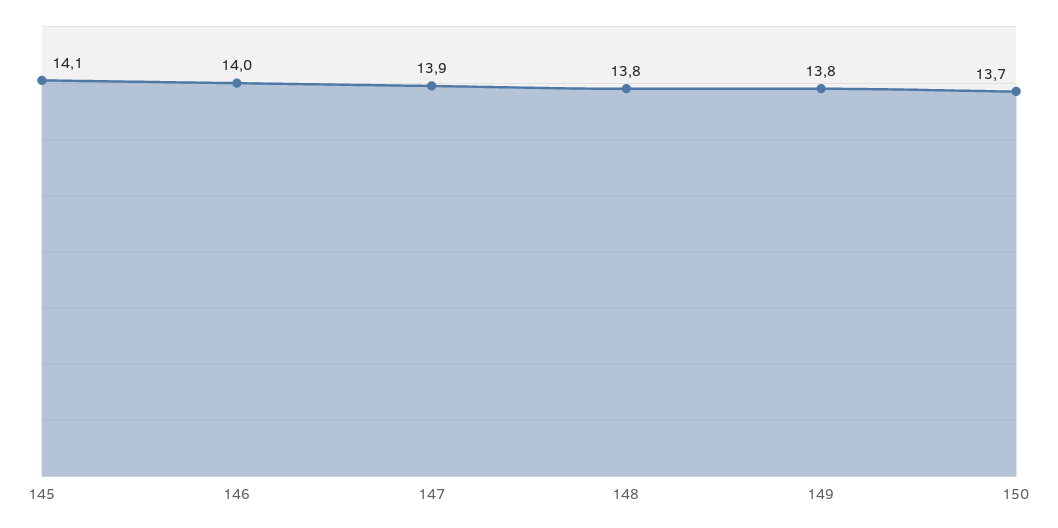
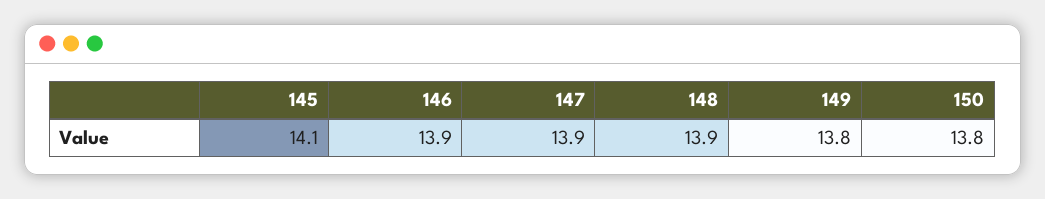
146: 14 -> 13.9
148: 13.8 -> 13.9
150: 13.7 -> 13.8

